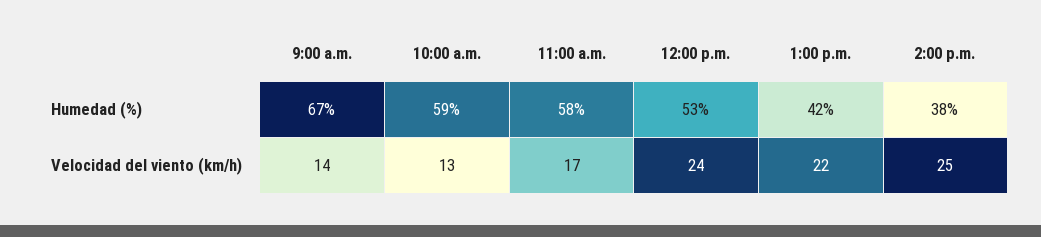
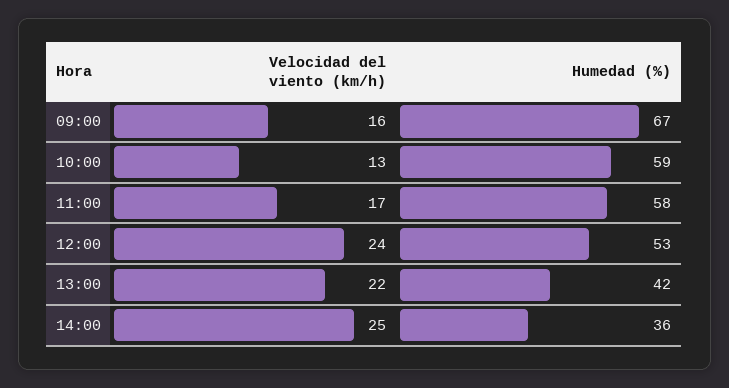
2:00 p.m., Humedad (%): 38 -> 36
9:00 a.m., Velocidad del viento (km/h): 14 -> 16

